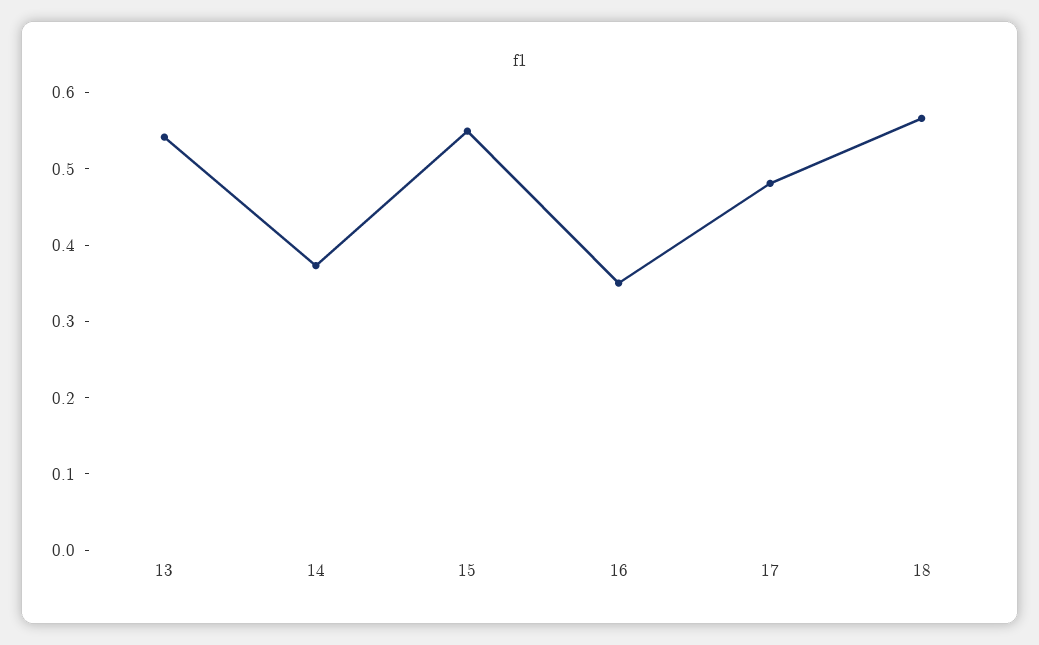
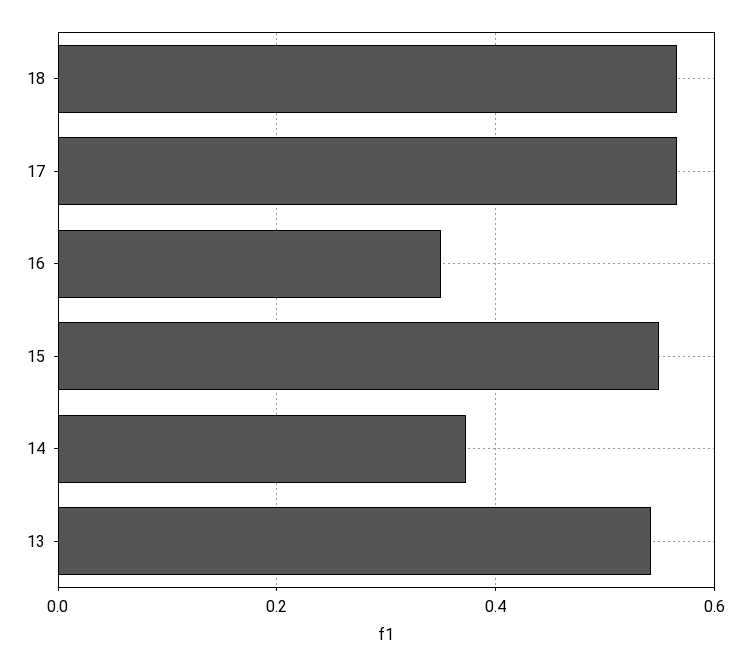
17: 0.48 -> 0.56

